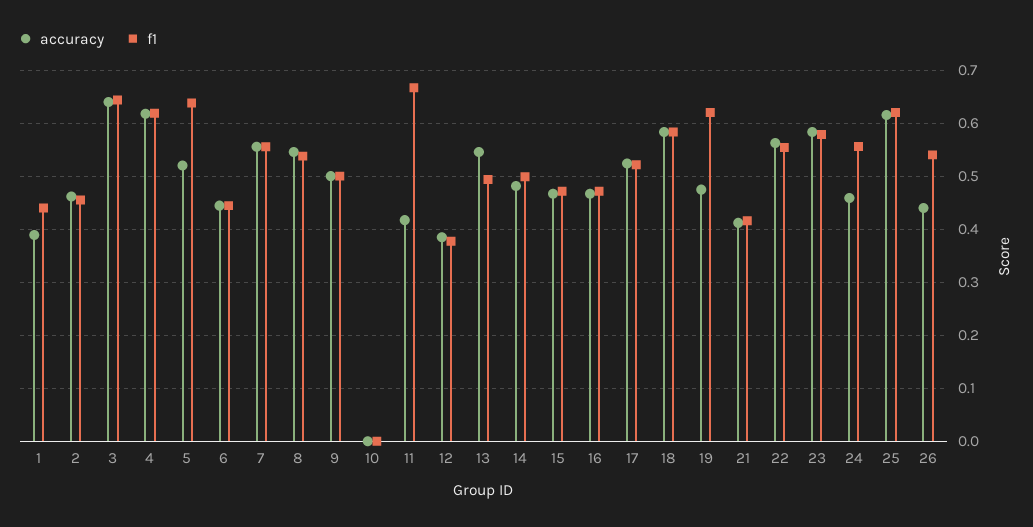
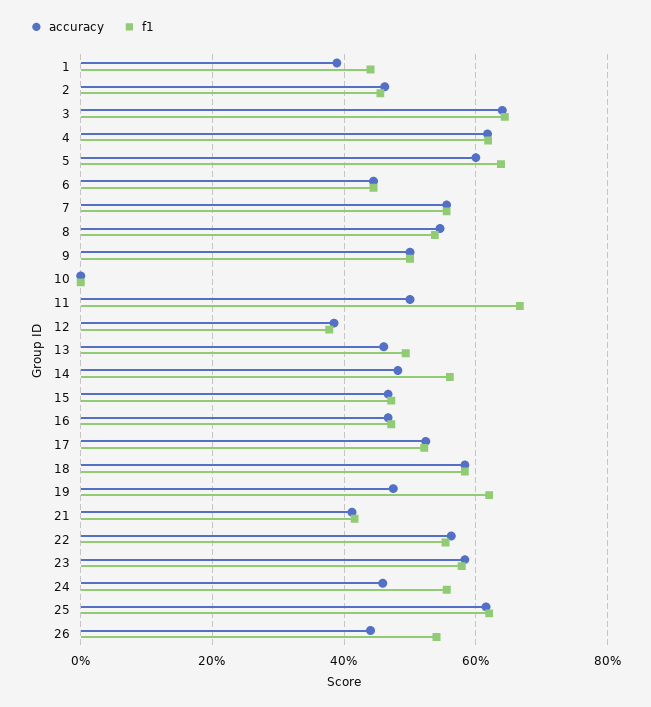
accuracy, 5: 0.52 -> 0.6
accuracy, 11: 0.42 -> 0.5
accuracy, 13: 0.54 -> 0.46
f1, 14: 0.5 -> 0.56

